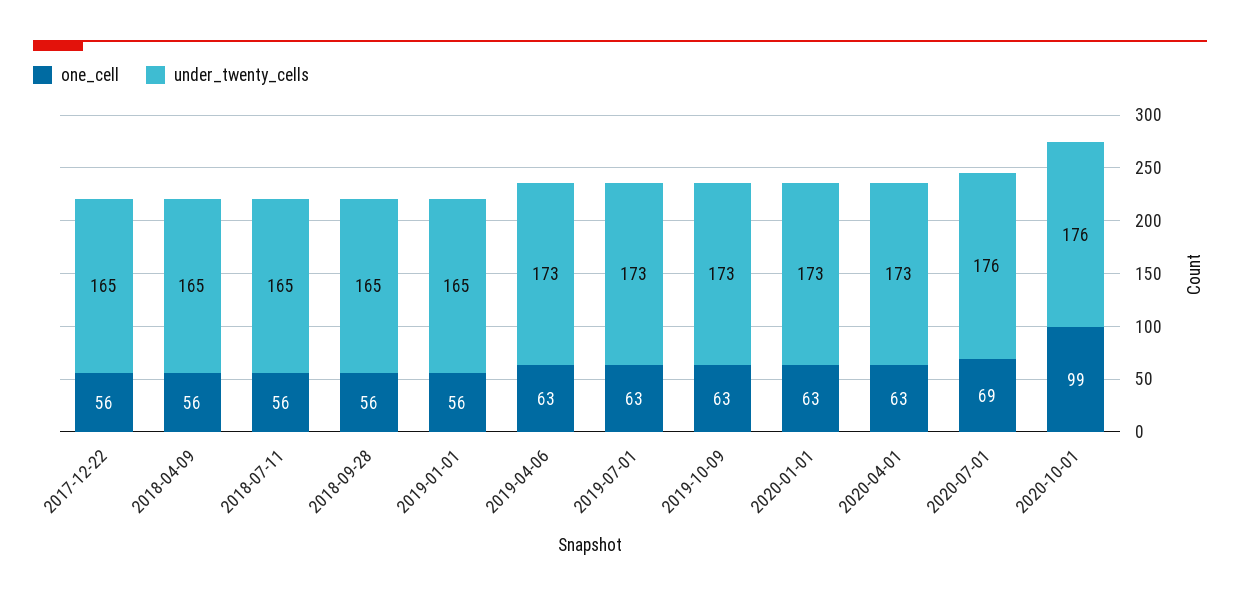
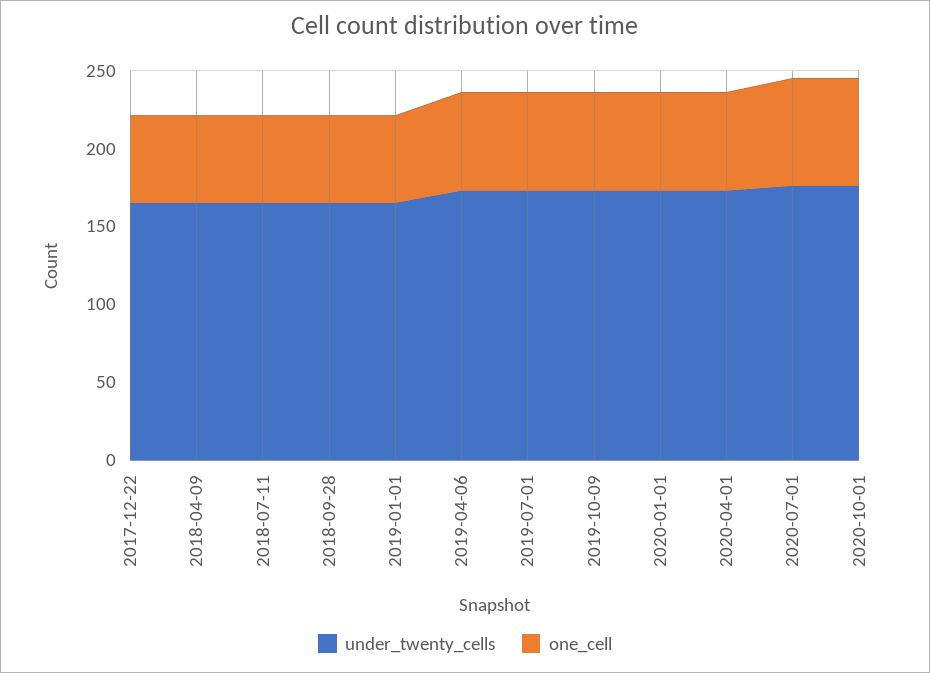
one_cell, 2020-10-01: 99 -> 70

